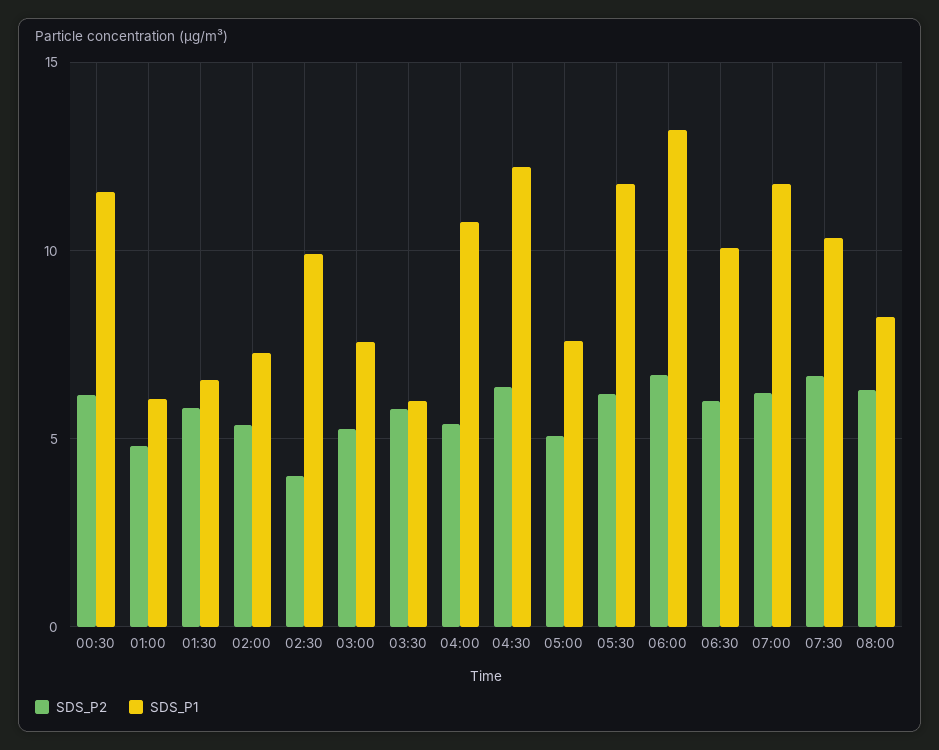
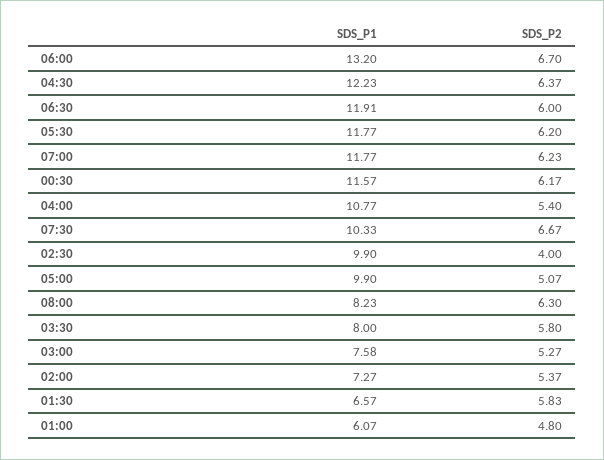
SDS_P1, 03:30: 6 -> 8
SDS_P1, 05:00: 7.5 -> 9.9
SDS_P1, 06:30: 10 -> 11.91

